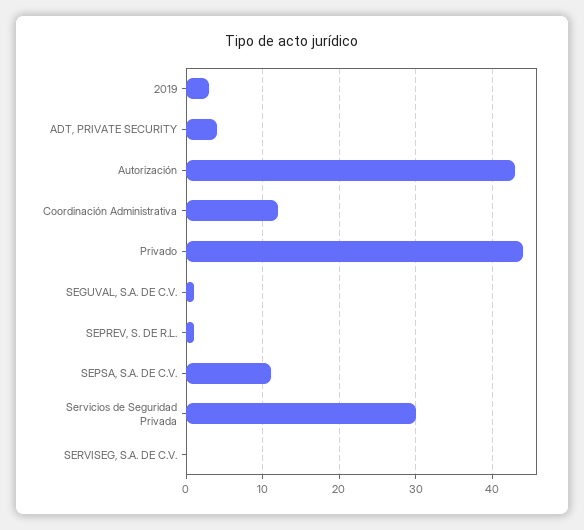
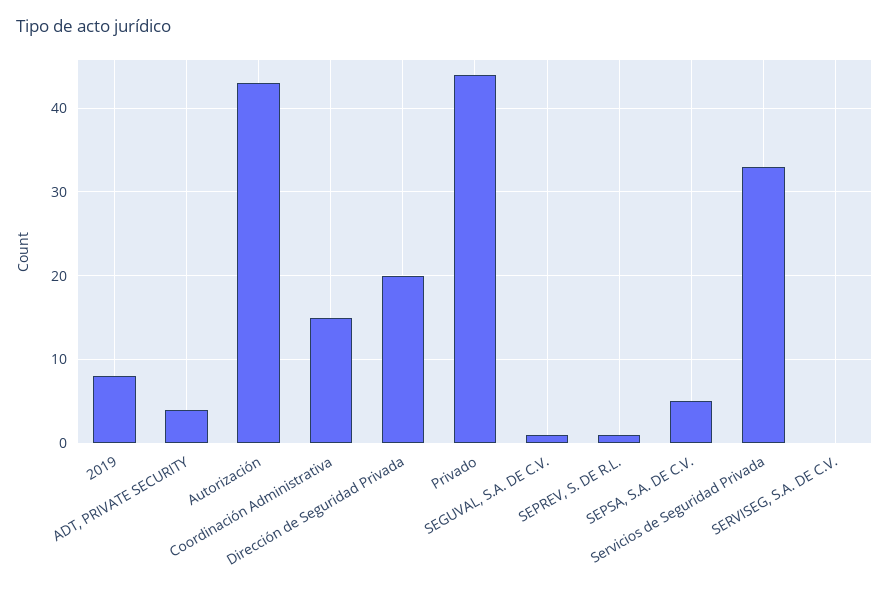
2019: 3 -> 8
Coordinación Administrativa: 12 -> 15
SEPSA, S.A. DE C.V.: 11 -> 5
Servicios de Seguridad Privada: 30 -> 33
Dirección de Seguridad Privada: none -> 20

